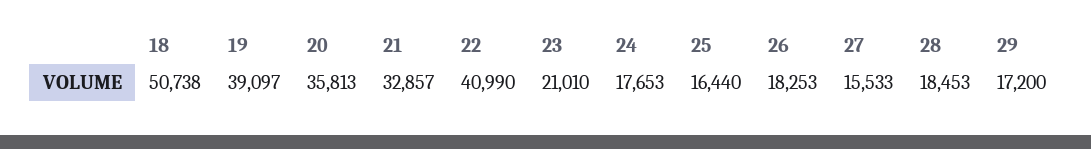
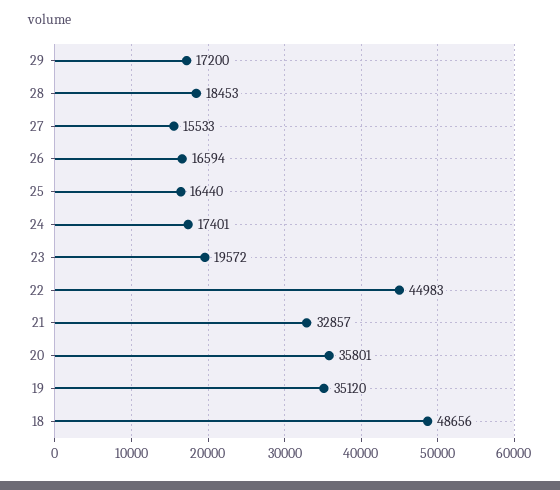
18: 50738 -> 48656
19: 39097 -> 35120
20: 35813 -> 35801
22: 40990 -> 44983
23: 21010 -> 19572
24: 17653 -> 17401
26: 18253 -> 16594

